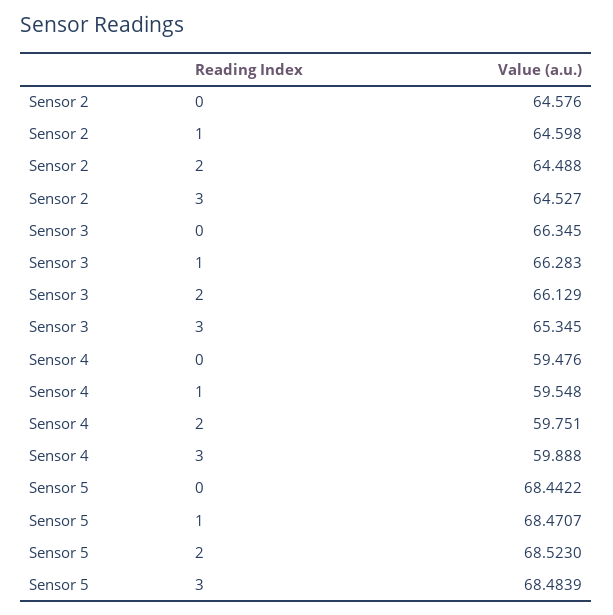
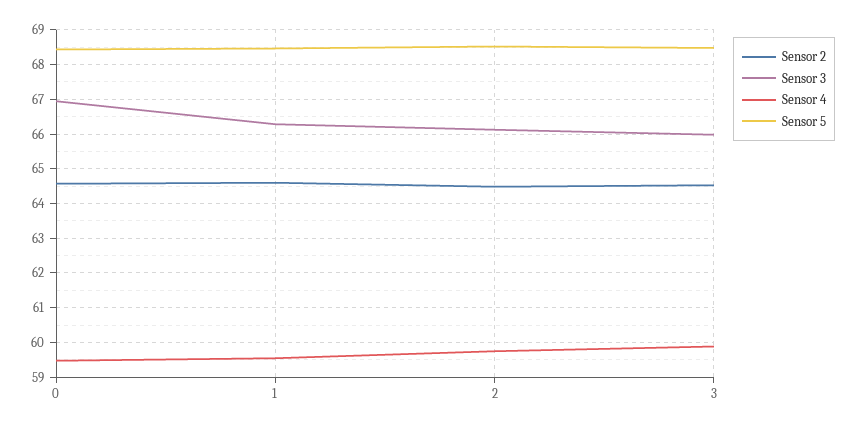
Sensor 3, 0: 66.345 -> 67
Sensor 3, 3: 65.345 -> 66

